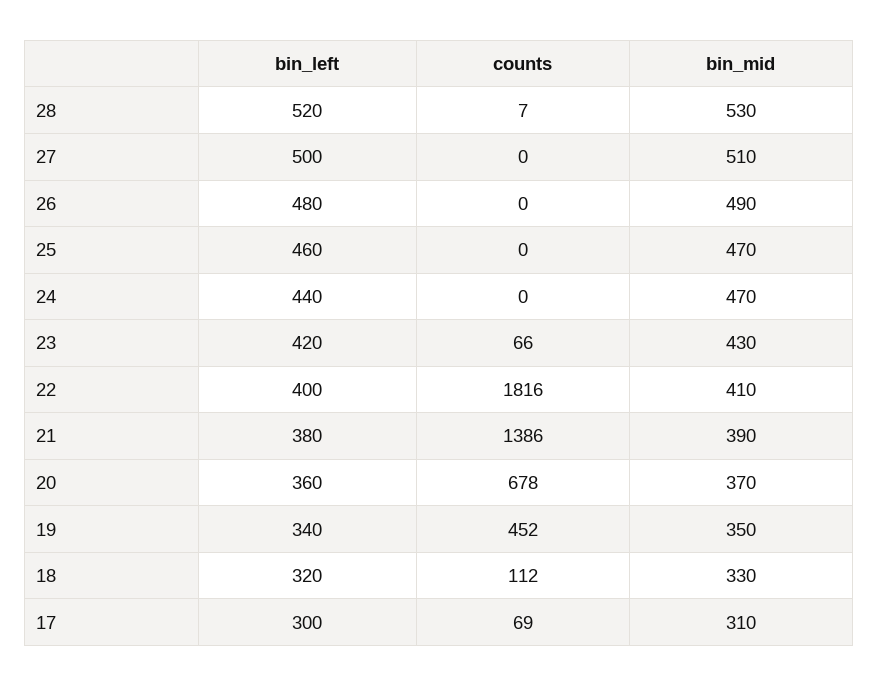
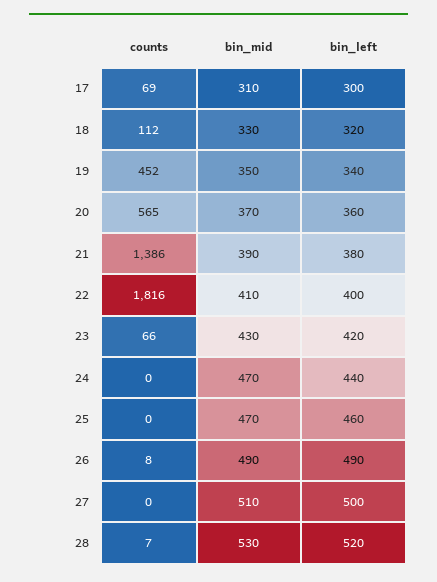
bin_left, 26: 480 -> 490
counts, 26: 0 -> 8
counts, 20: 678 -> 565

